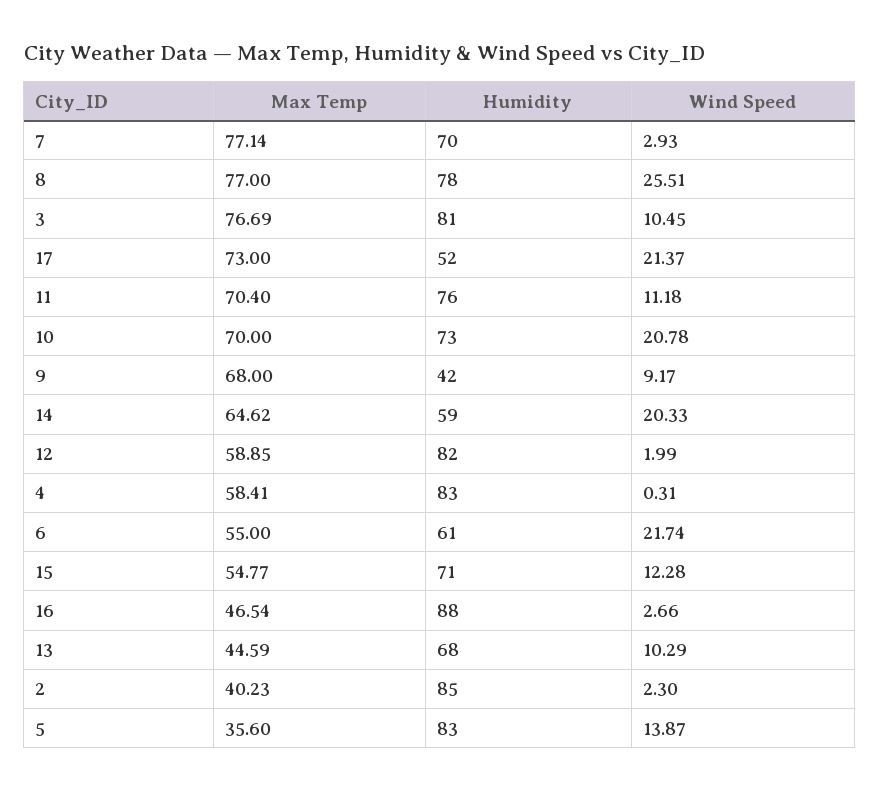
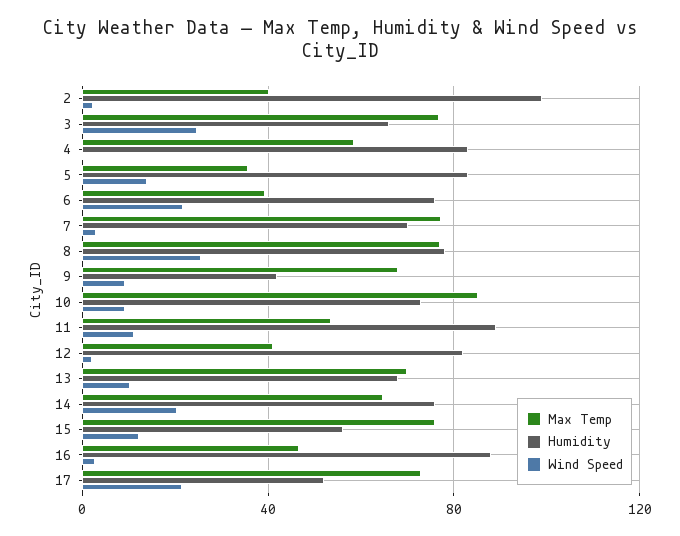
Humidity, 3: 81 -> 65
Wind Speed, 3: 10.45 -> 25
Max Temp, 11: 70.4 -> 55
Humidity, 11: 76 -> 90
Max Temp, 10: 70 -> 85
Wind Speed, 10: 20.78 -> 10
Humidity, 14: 59 -> 75
Max Temp, 12: 58.85 -> 40
Max Temp, 6: 55 -> 40
Humidity, 6: 61 -> 75
Max Temp, 15: 54.77 -> 75
Humidity, 15: 71 -> 55
Max Temp, 13: 44.59 -> 70
Humidity, 2: 85 -> 100

